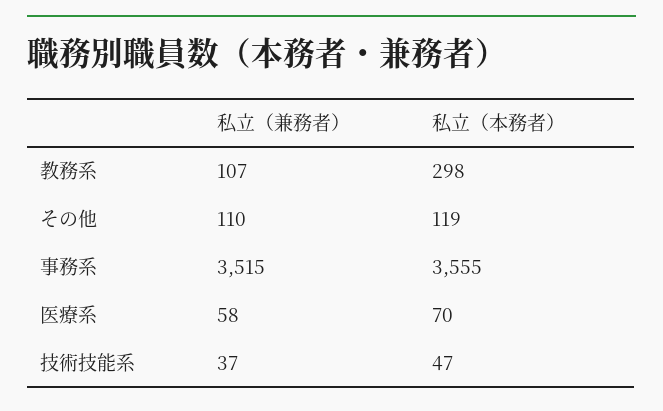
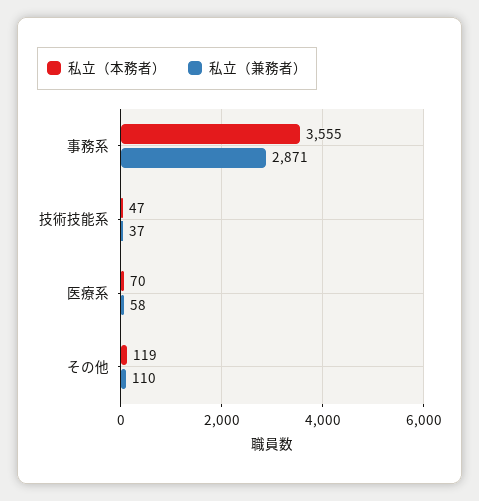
私立（兼務者）, 教務系: 107 -> none
私立（本務者）, 教務系: 298 -> none
私立（兼務者）, 事務系: 3515 -> 2871

